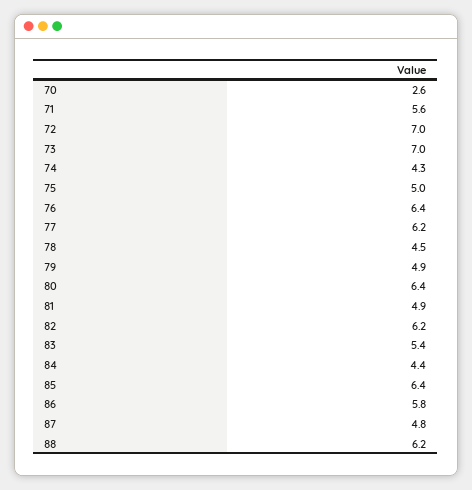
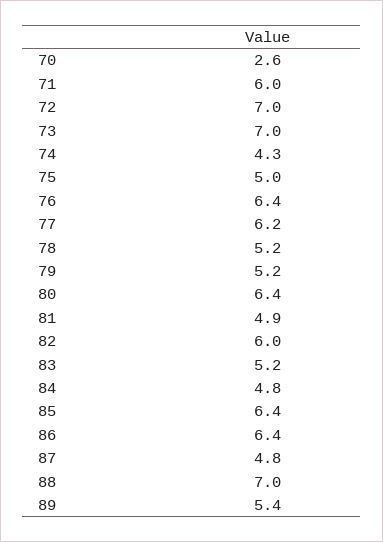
71: 5.6 -> 6
78: 4.5 -> 5.2
79: 4.9 -> 5.2
82: 6.2 -> 6
83: 5.4 -> 5.2
84: 4.4 -> 4.8
86: 5.8 -> 6.4
88: 6.2 -> 7
89: none -> 5.4

